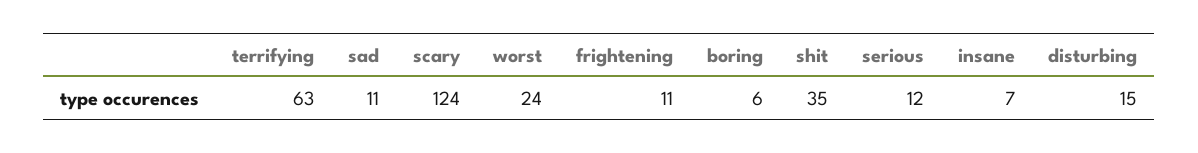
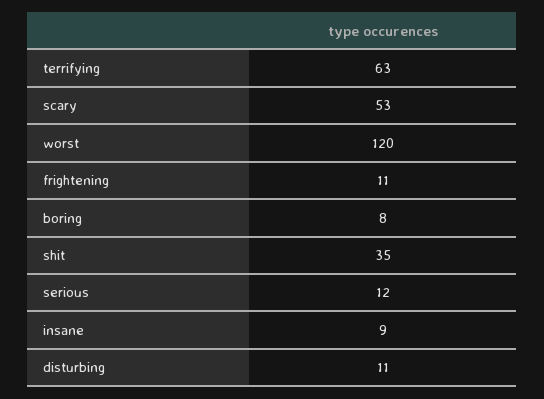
sad: 11 -> none
scary: 124 -> 53
worst: 24 -> 120
boring: 6 -> 8
insane: 7 -> 9
disturbing: 15 -> 11

